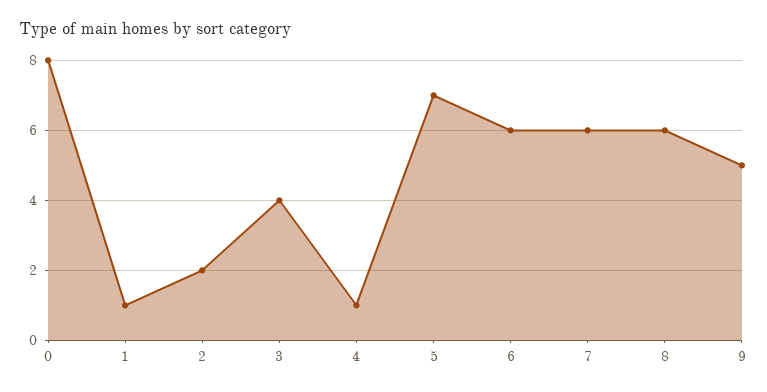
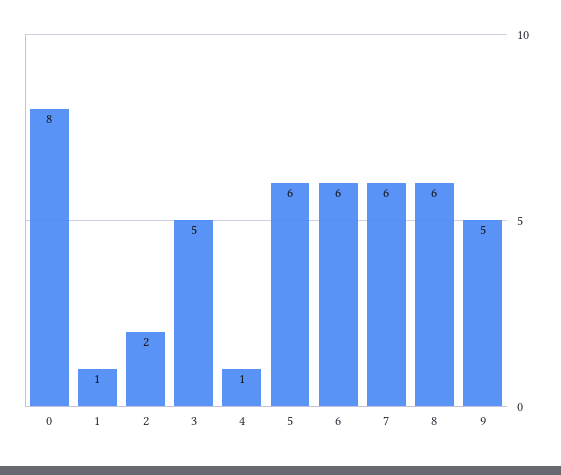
3: 4 -> 5
5: 7 -> 6

